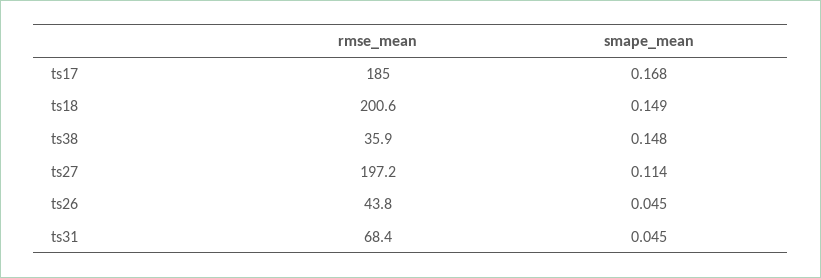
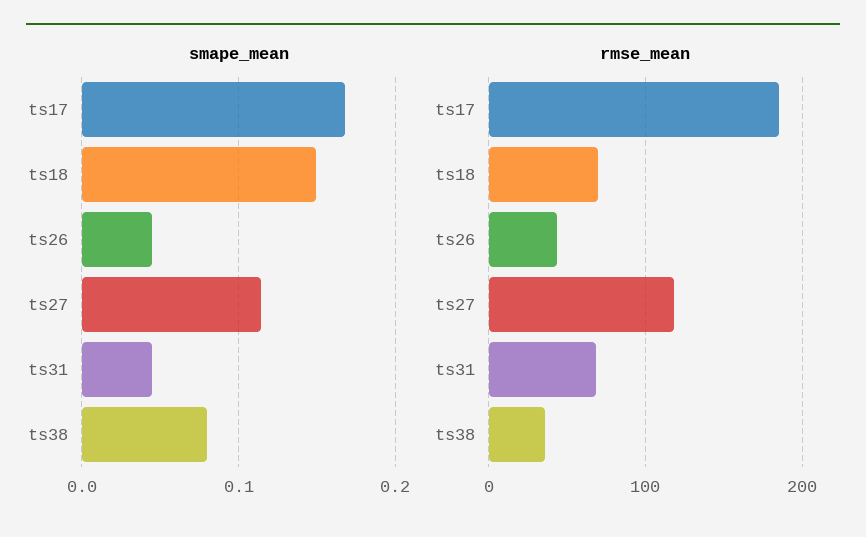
rmse_mean, ts18: 200.6 -> 70
smape_mean, ts38: 0.148 -> 0.08
rmse_mean, ts27: 197.2 -> 120

